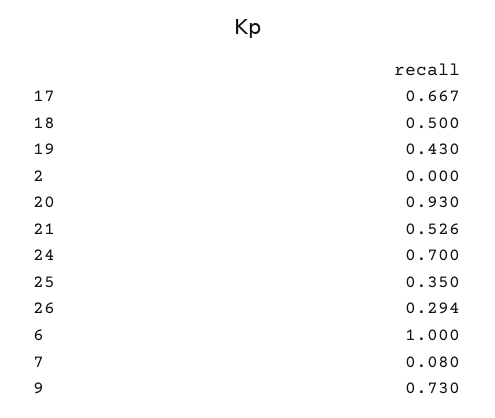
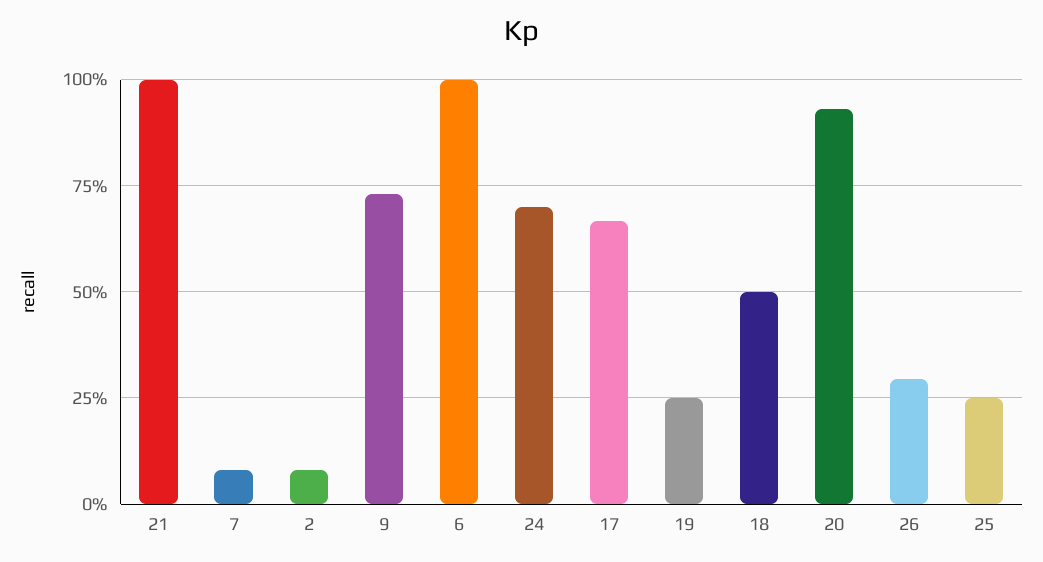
19: 0.43 -> 0.25
2: 0 -> 0.075
21: 0.526 -> 1
25: 0.35 -> 0.25

